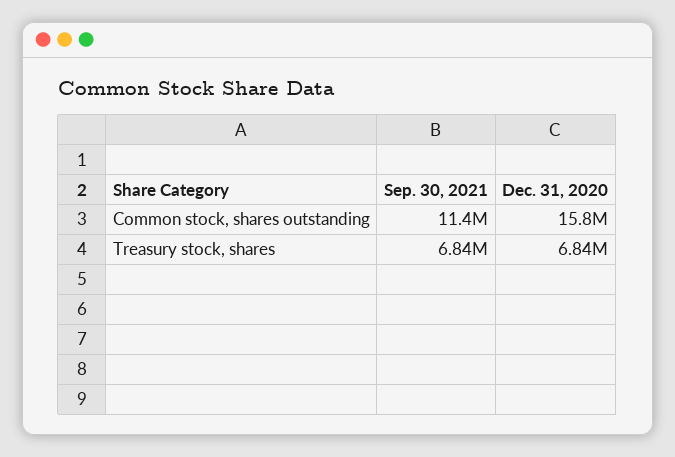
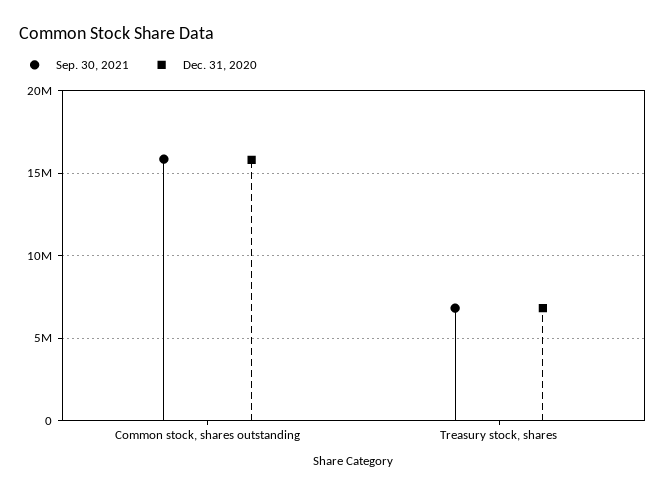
Sep. 30, 2021, Common stock, shares outstanding: 11400000 -> 16000000

